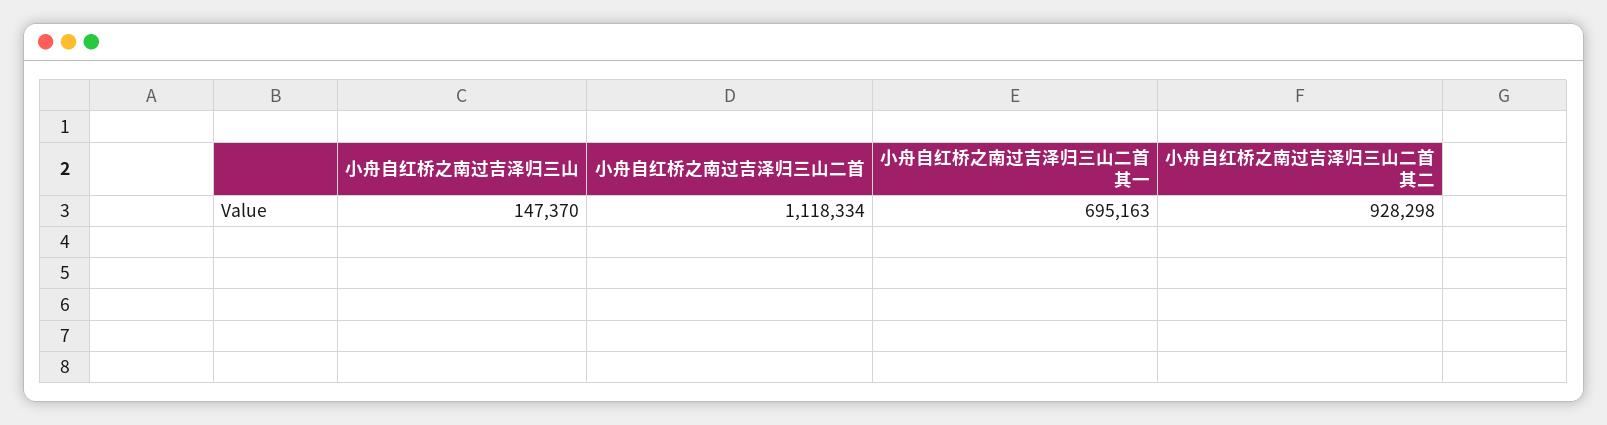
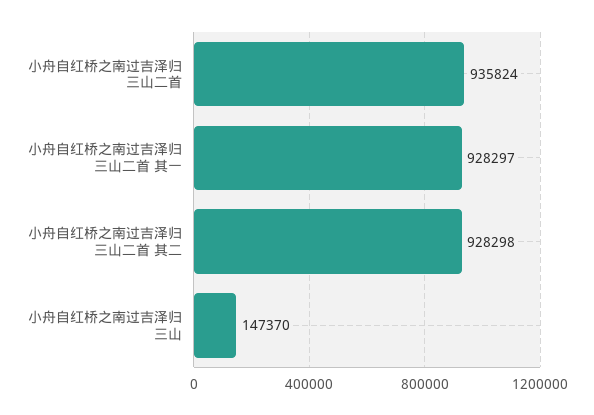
小舟自红桥之南过吉泽归三山二首: 1118334 -> 935824
小舟自红桥之南过吉泽归三山二首 其一: 695163 -> 928297

